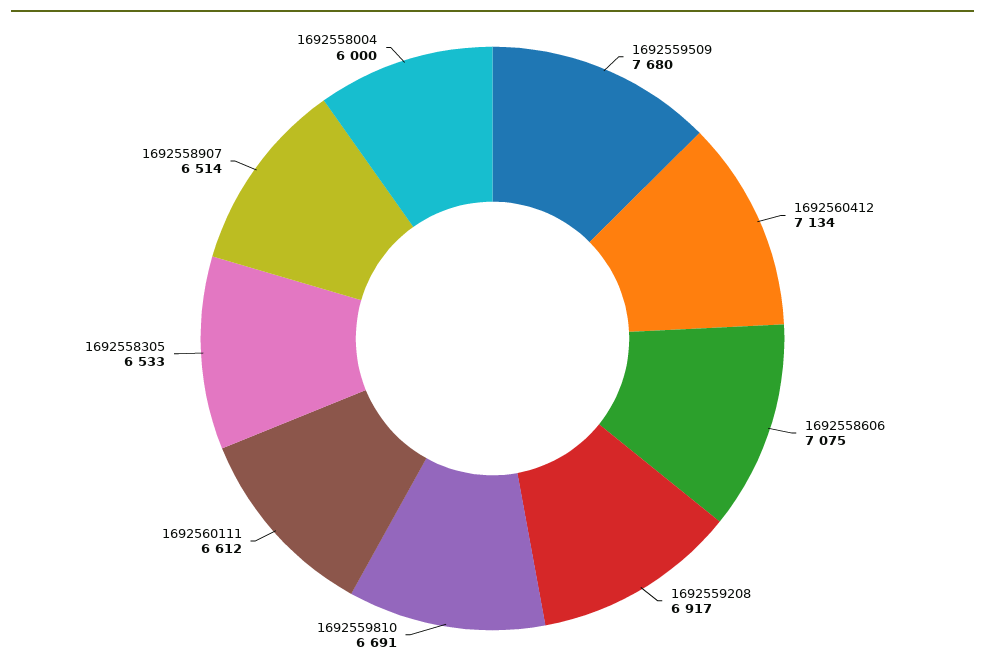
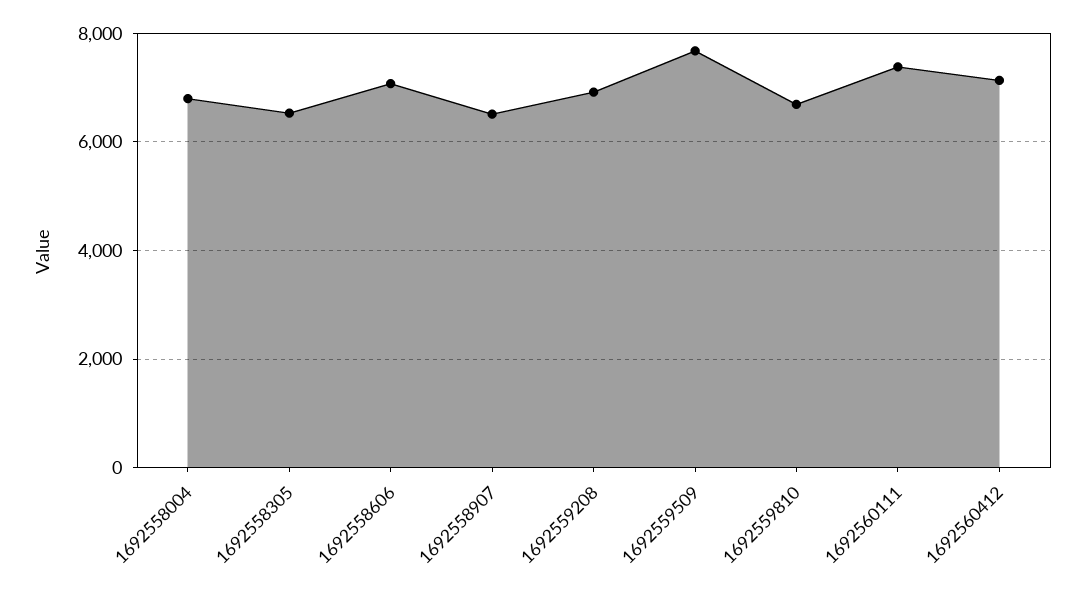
1692560111: 6612 -> 7400
1692558004: 6000 -> 6800

